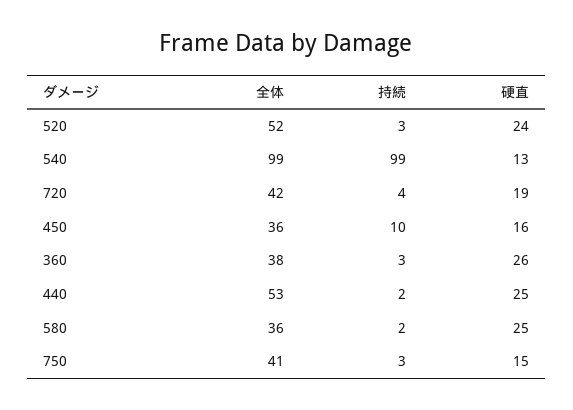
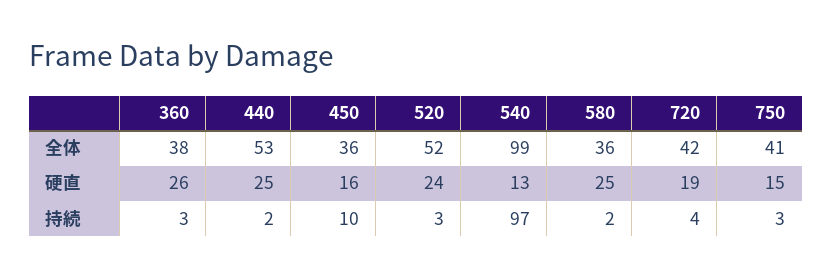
持続, 540: 99 -> 97

